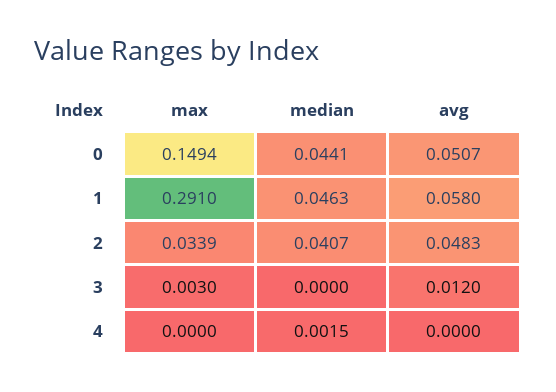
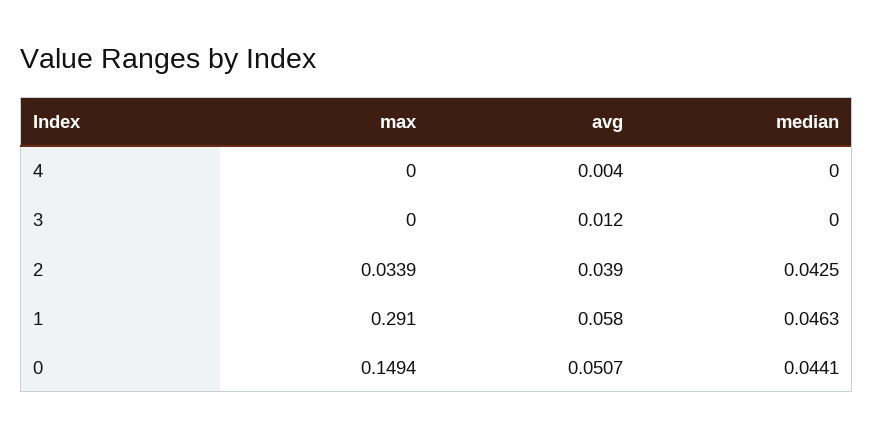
median, 2: 0.0407 -> 0.0425
avg, 2: 0.0483 -> 0.039
max, 3: 0.003 -> 0
median, 4: 0.0015 -> 0
avg, 4: 0 -> 0.004

